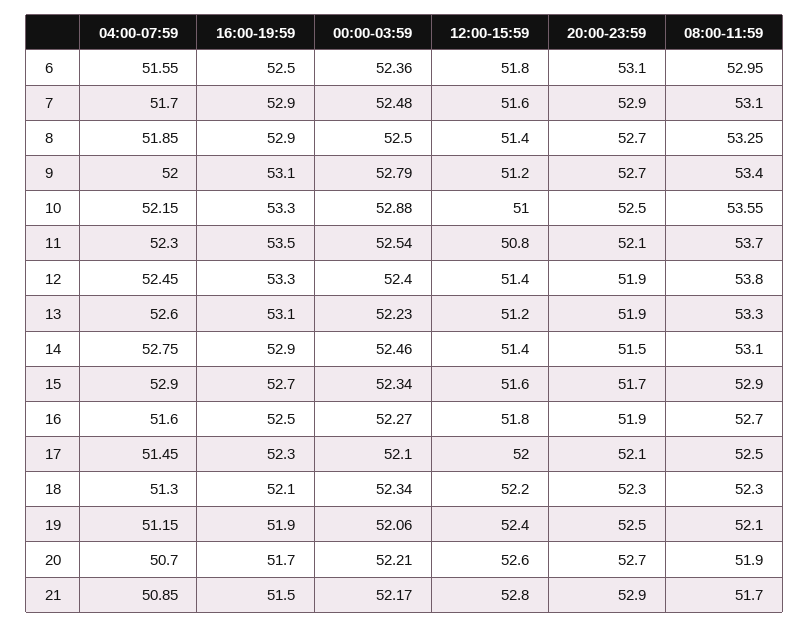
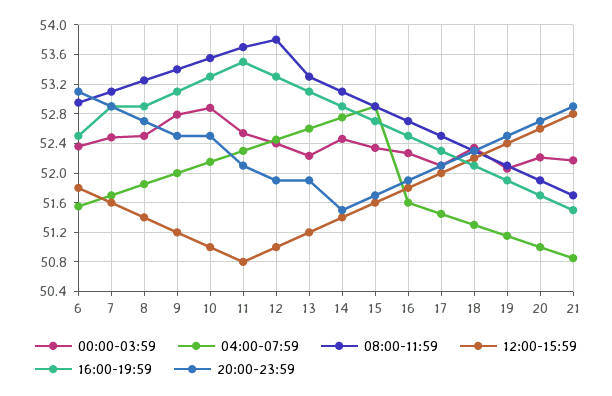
20:00-23:59, 9: 52.7 -> 52.5
12:00-15:59, 12: 51.4 -> 51
04:00-07:59, 20: 50.7 -> 51

